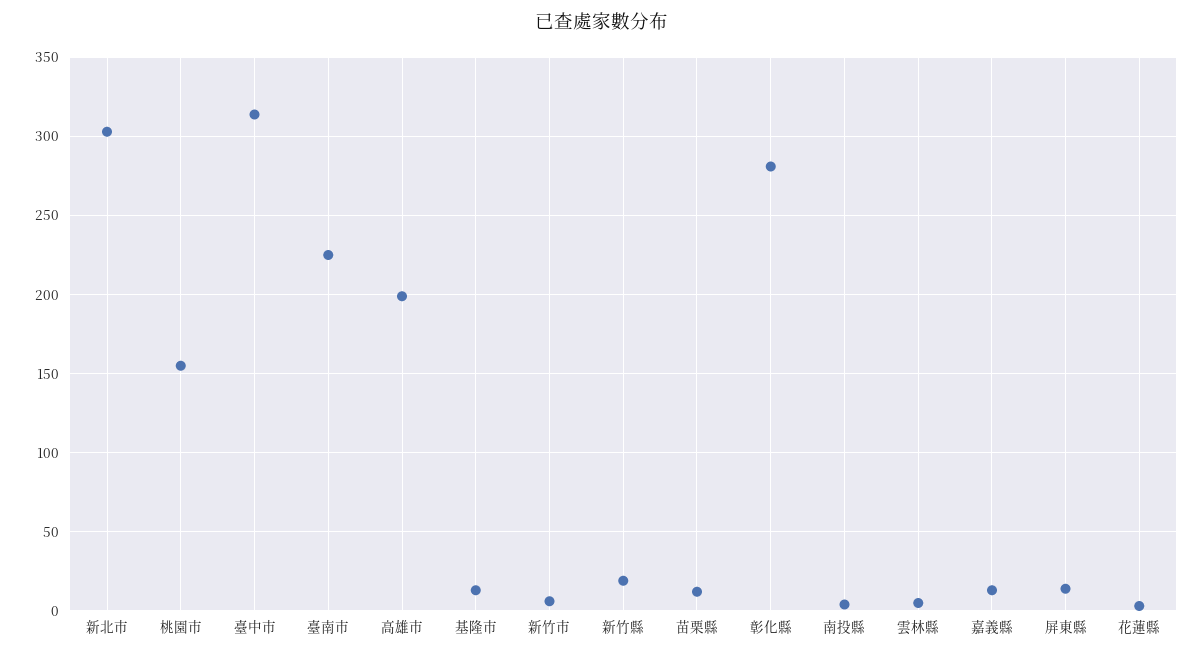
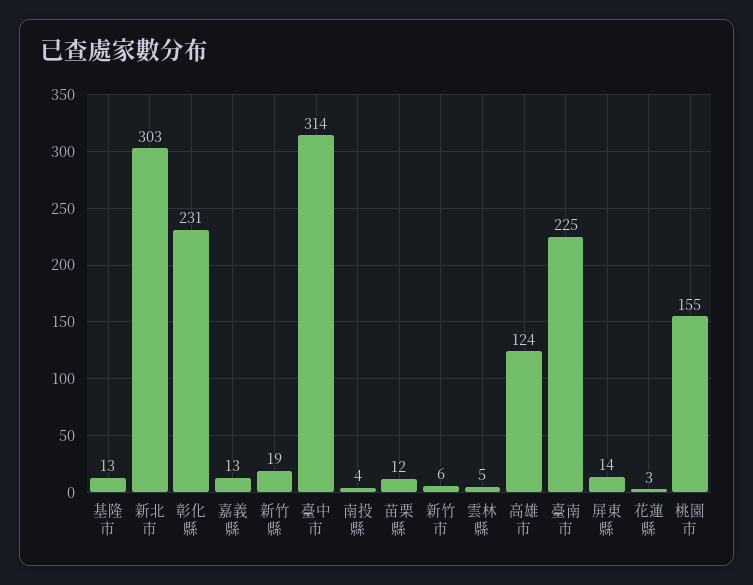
高雄市: 200 -> 124
彰化縣: 280 -> 231

